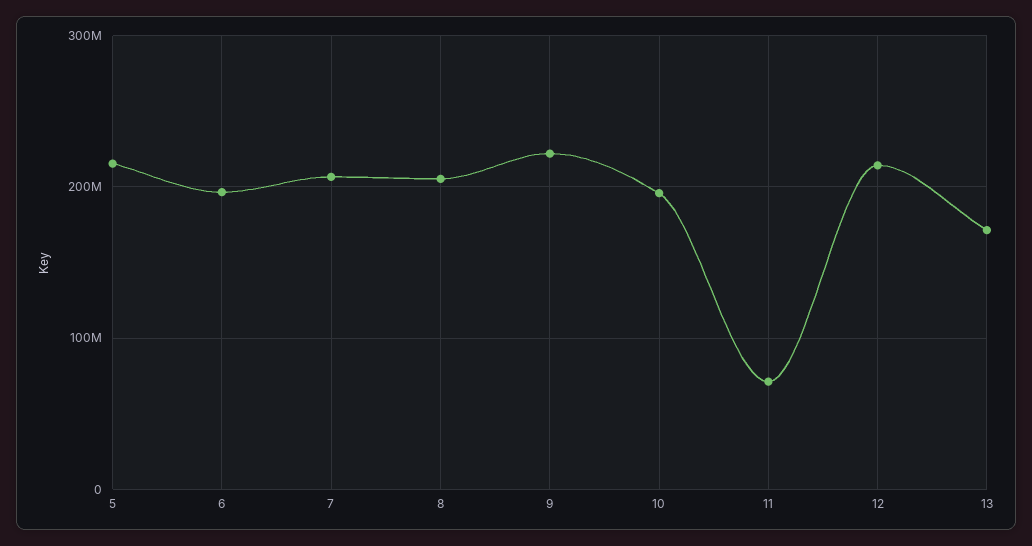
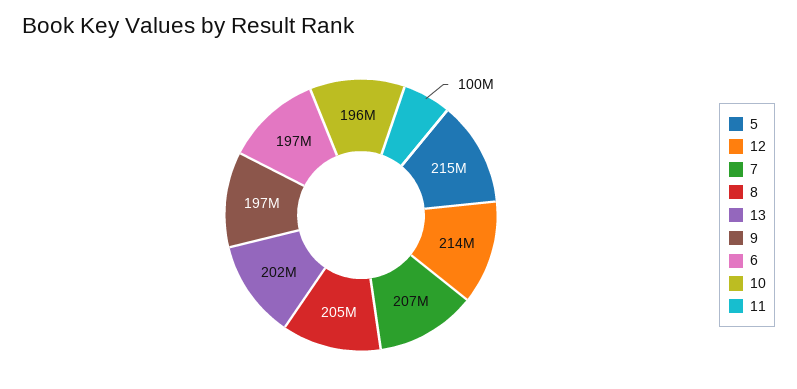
9: 220000000 -> 197000000
11: 70000000 -> 100000000
13: 170000000 -> 202000000

